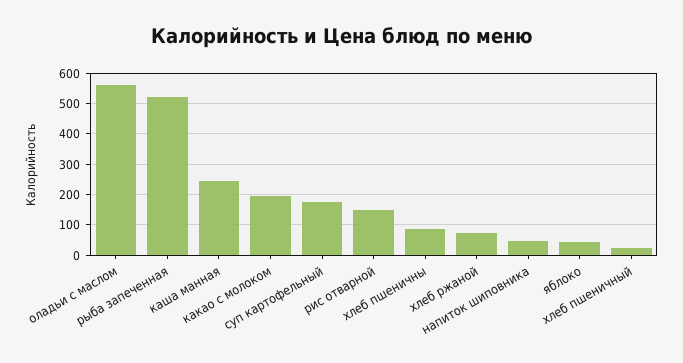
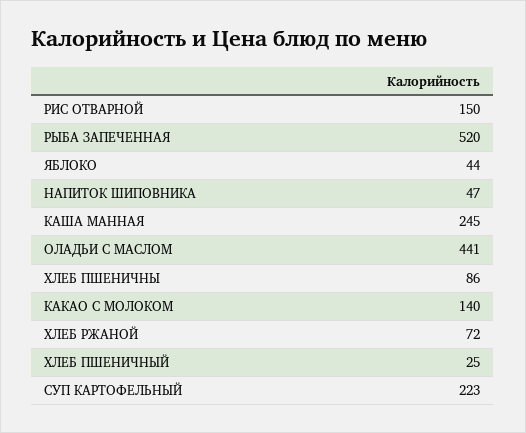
оладьи с маслом: 560 -> 441
какао с молоком: 200 -> 140
суп картофельный: 180 -> 223

